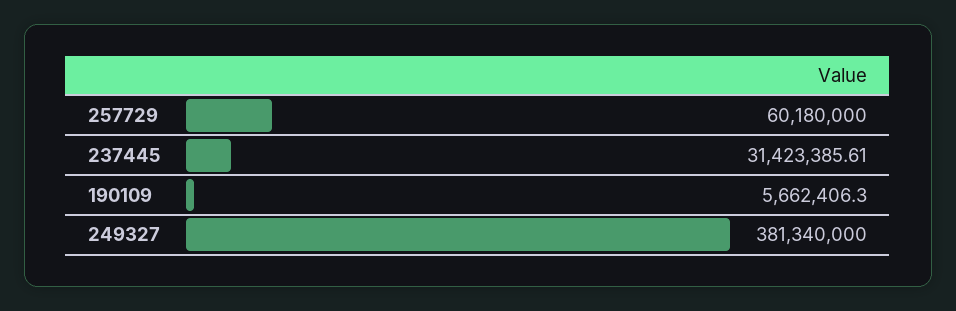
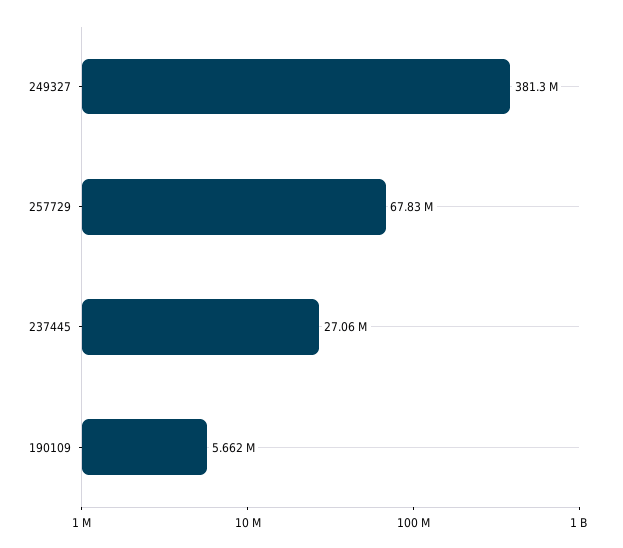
257729: 60180000 -> 67830000
237445: 31423385.61 -> 27060000

